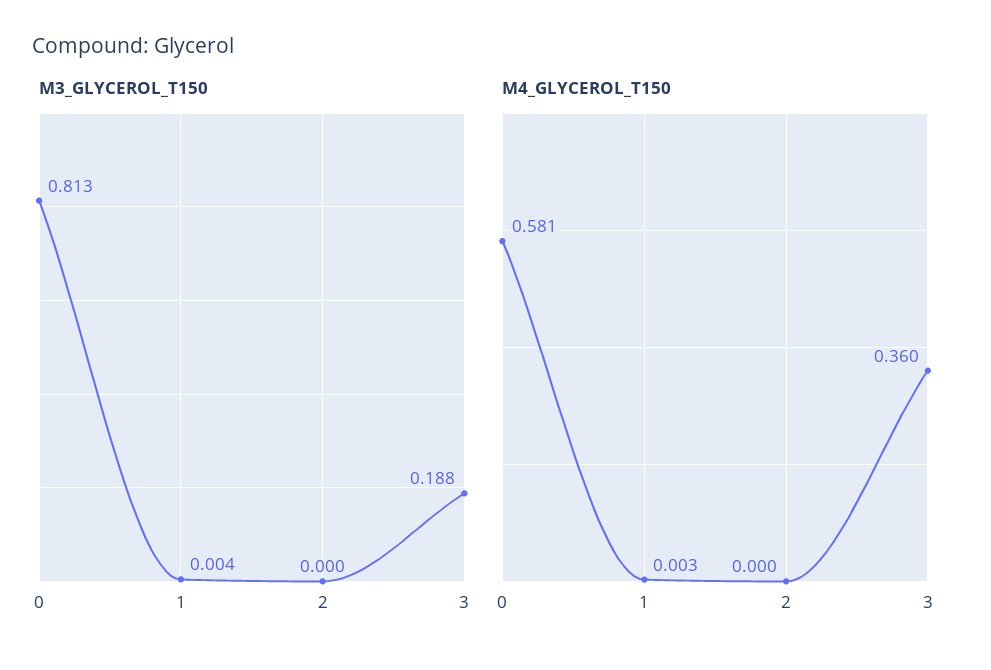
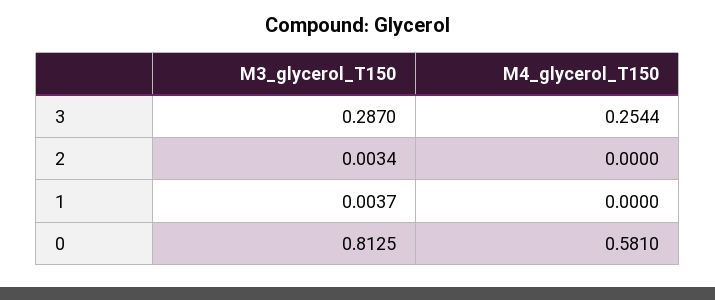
M3_GLYCEROL_T150, 2: 0 -> 0.0034
M3_GLYCEROL_T150, 3: 0.188 -> 0.287
M4_GLYCEROL_T150, 1: 0.003 -> 0
M4_GLYCEROL_T150, 3: 0.36 -> 0.2544

